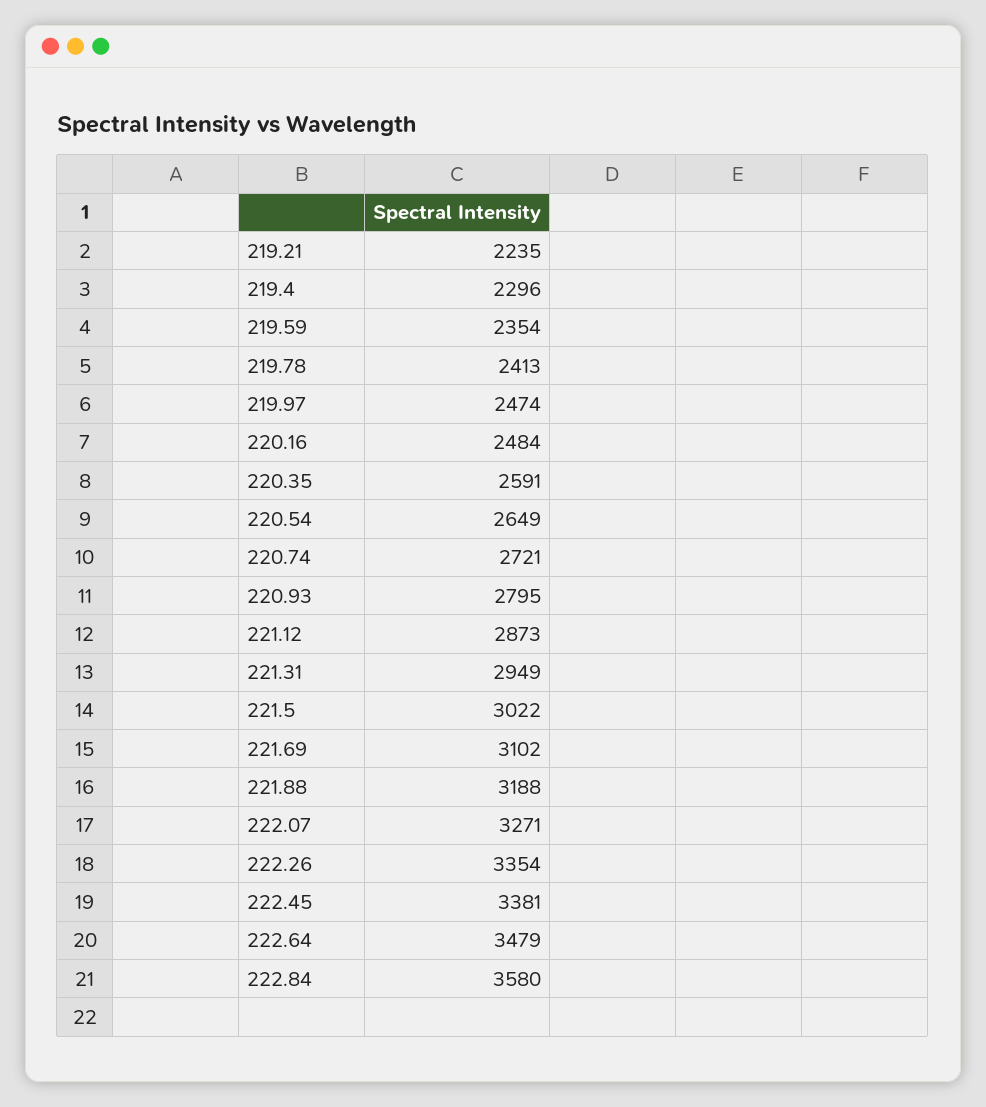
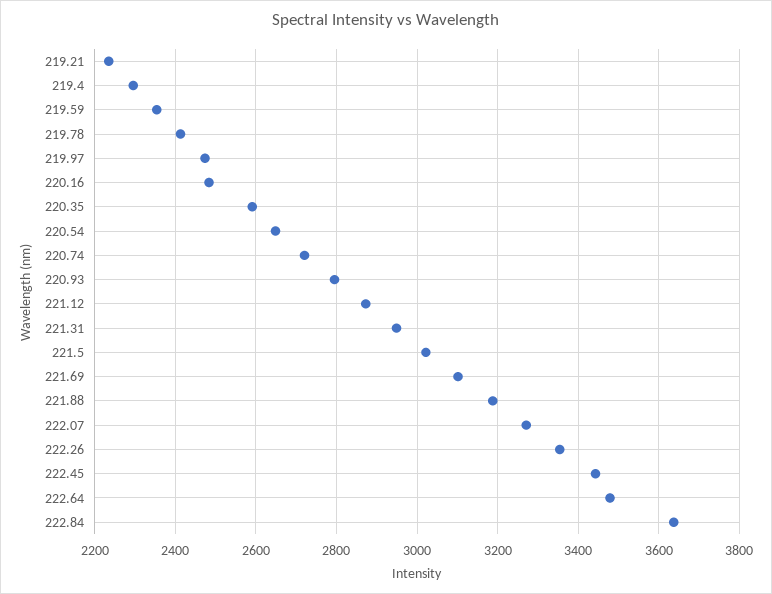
222.45: 3381 -> 3440
222.84: 3580 -> 3640

